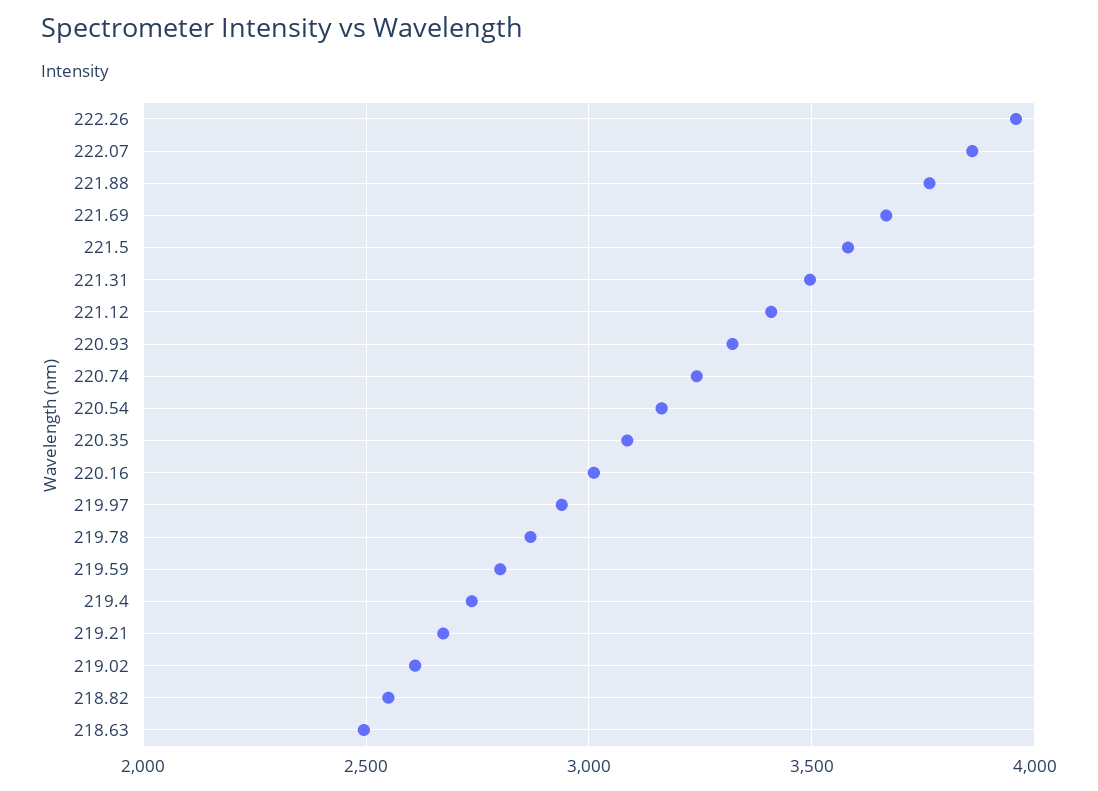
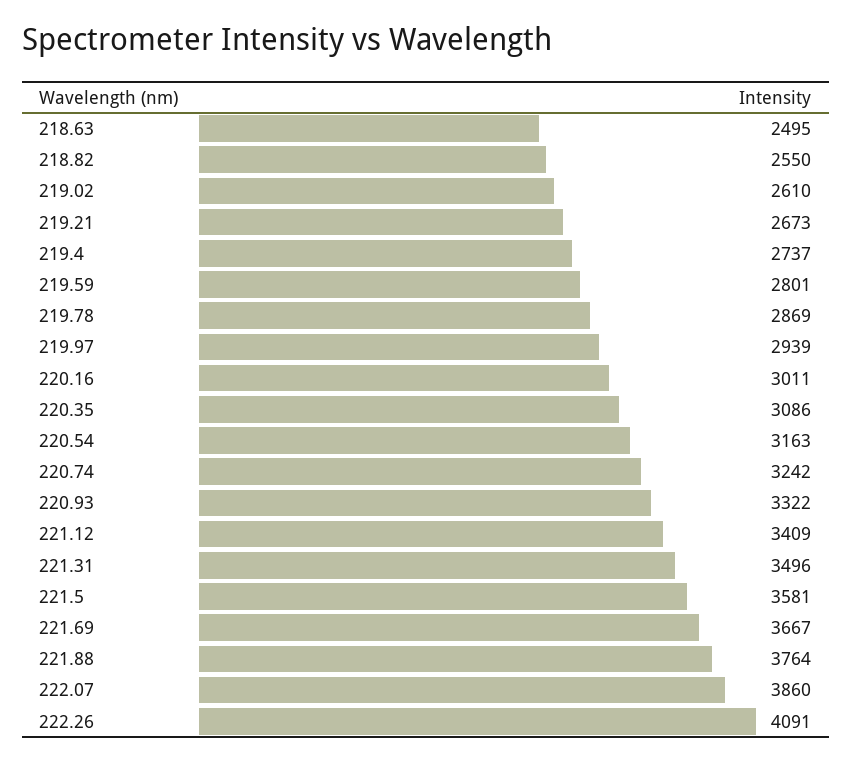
222.26: 3950 -> 4091

